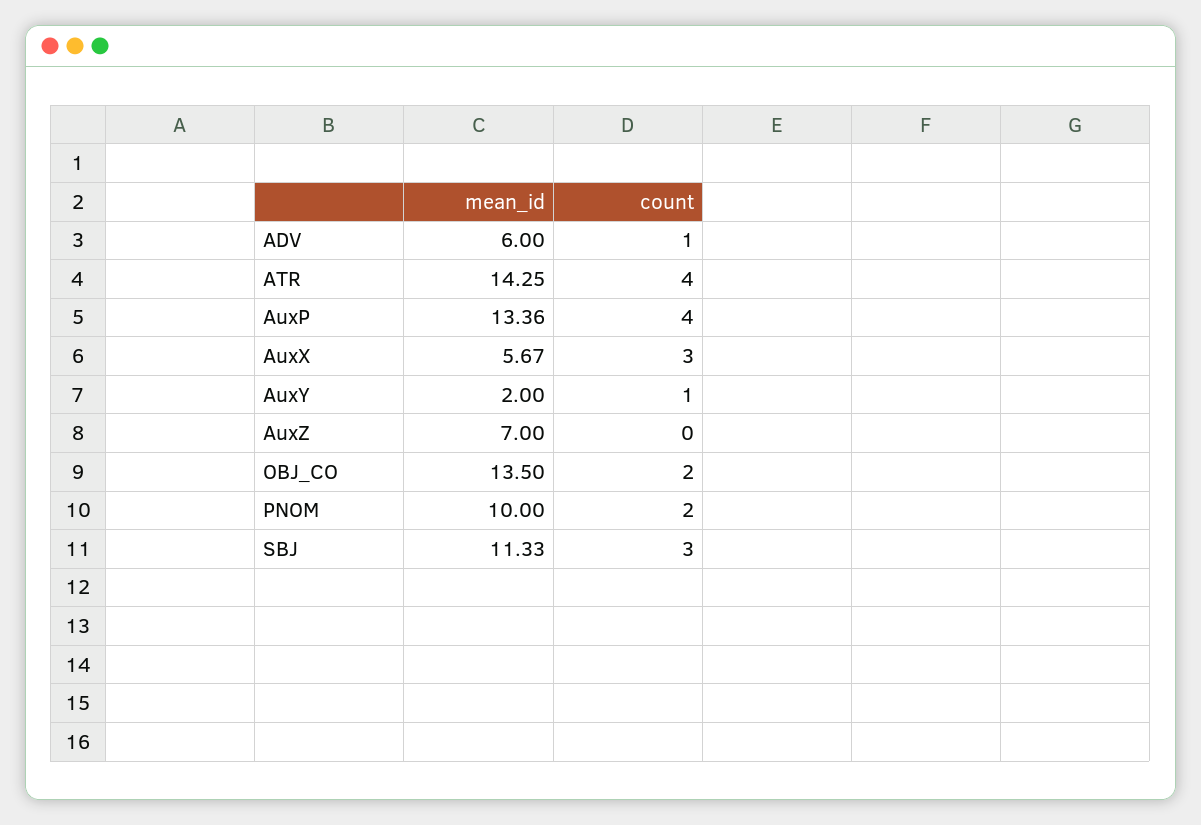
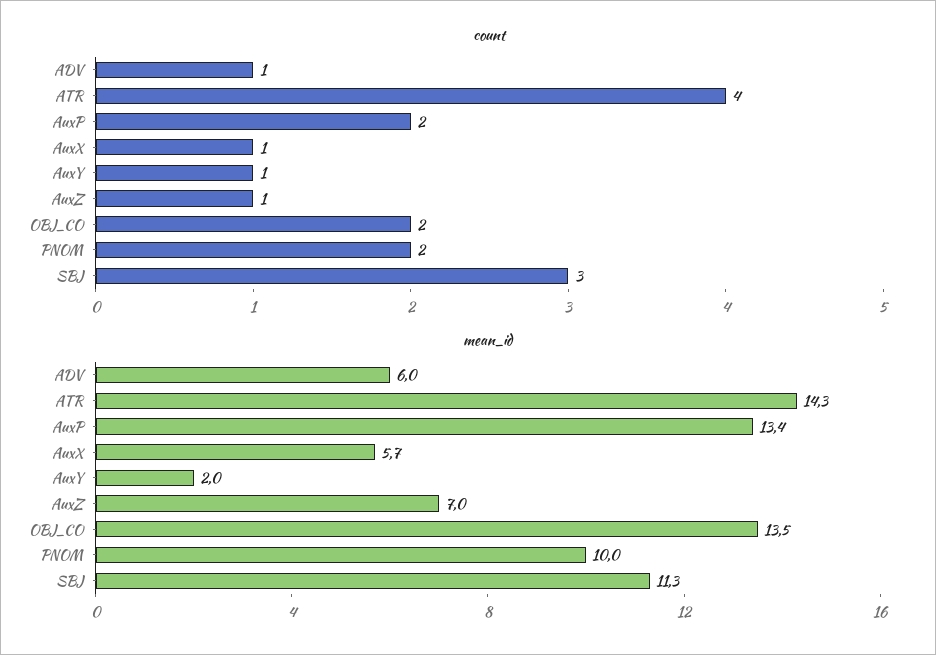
count, AuxP: 4 -> 2
count, AuxX: 3 -> 1
count, AuxZ: 0 -> 1

